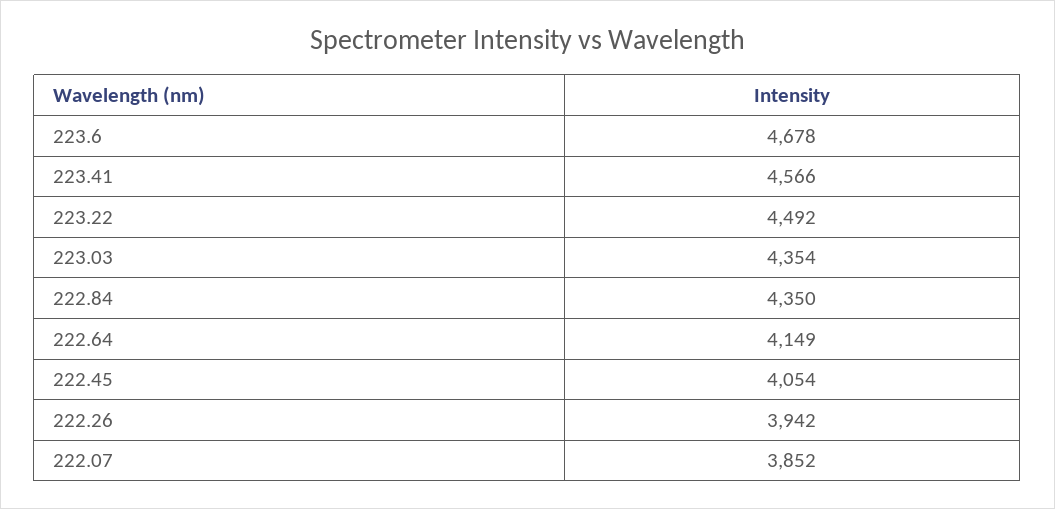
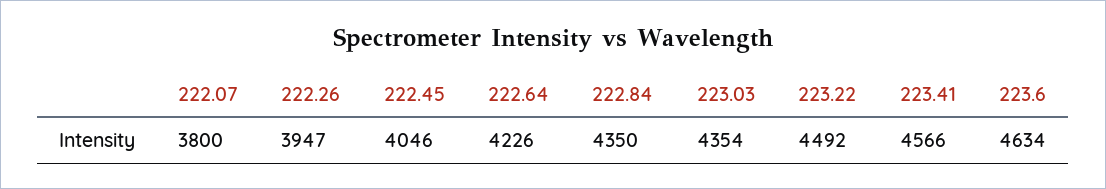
223.6: 4678 -> 4634
222.64: 4149 -> 4226
222.45: 4054 -> 4046
222.26: 3942 -> 3947
222.07: 3852 -> 3800

